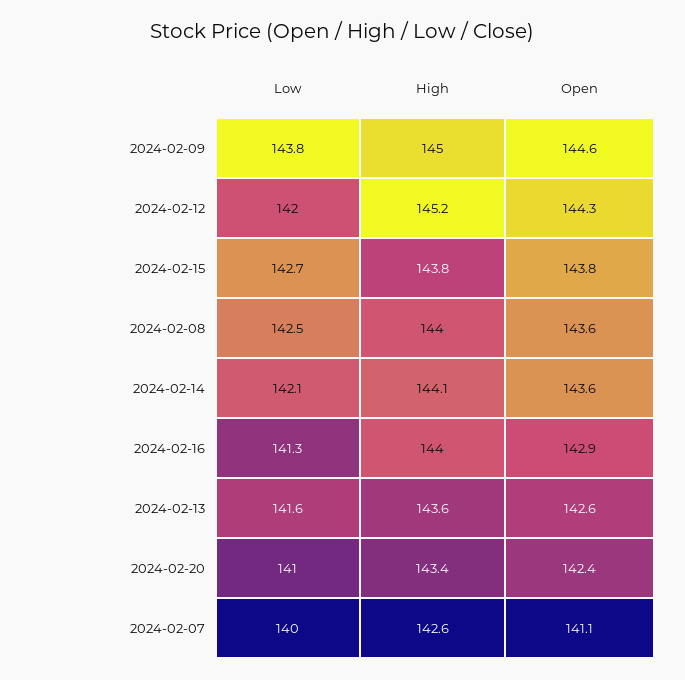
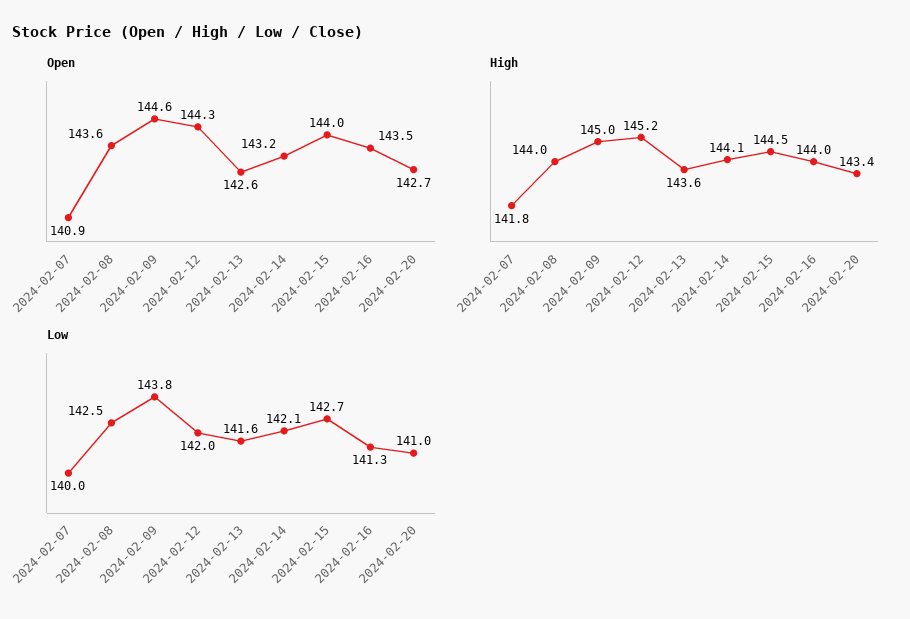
High, 2024-02-15: 143.8 -> 144.5
Open, 2024-02-15: 143.8 -> 144
Open, 2024-02-14: 143.6 -> 143.2
Open, 2024-02-16: 142.9 -> 143.5
Open, 2024-02-20: 142.4 -> 142.7
High, 2024-02-07: 142.6 -> 141.8
Open, 2024-02-07: 141.1 -> 140.9

